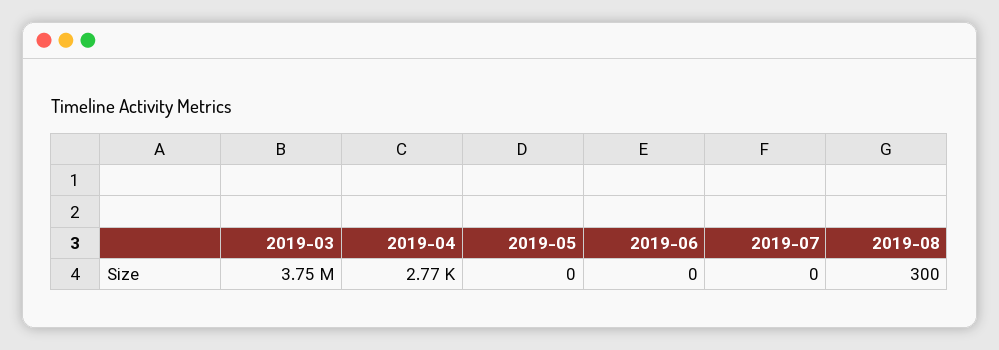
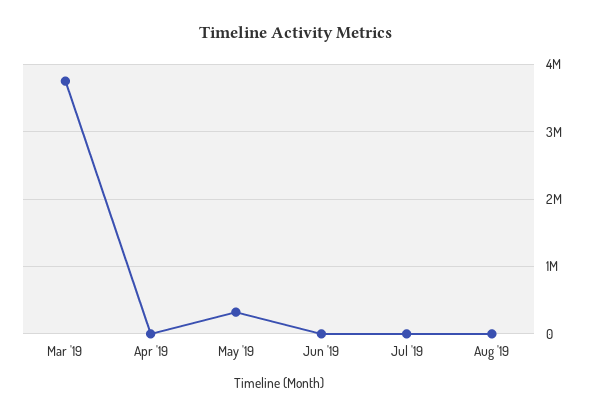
2019-05: 0 -> 300000

